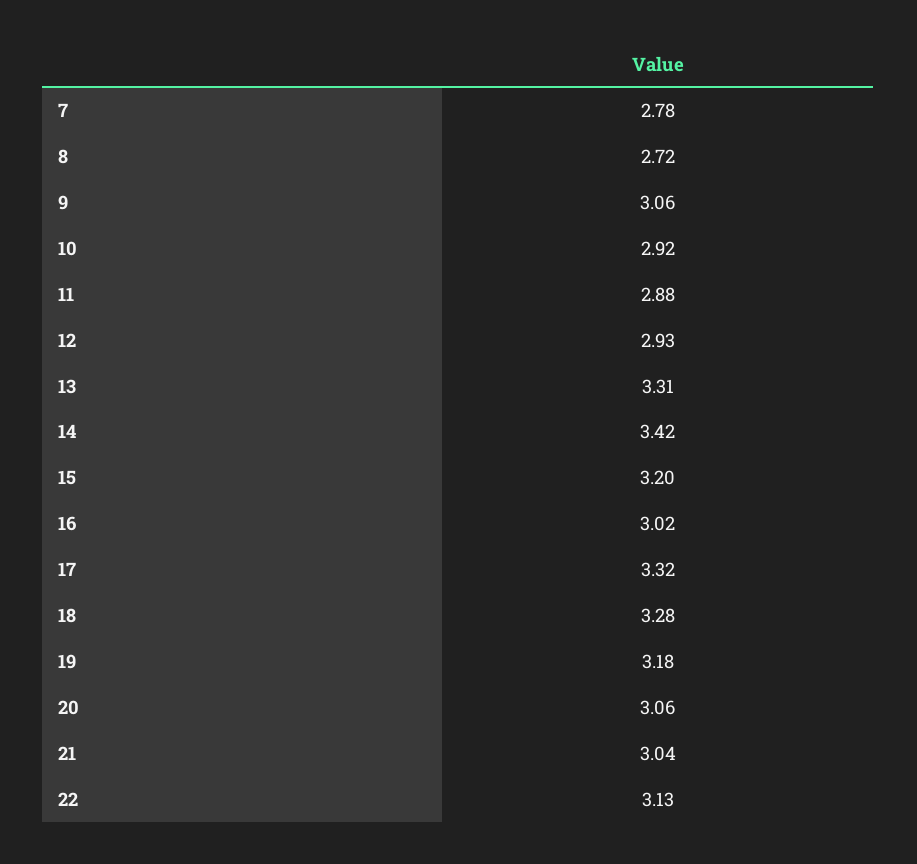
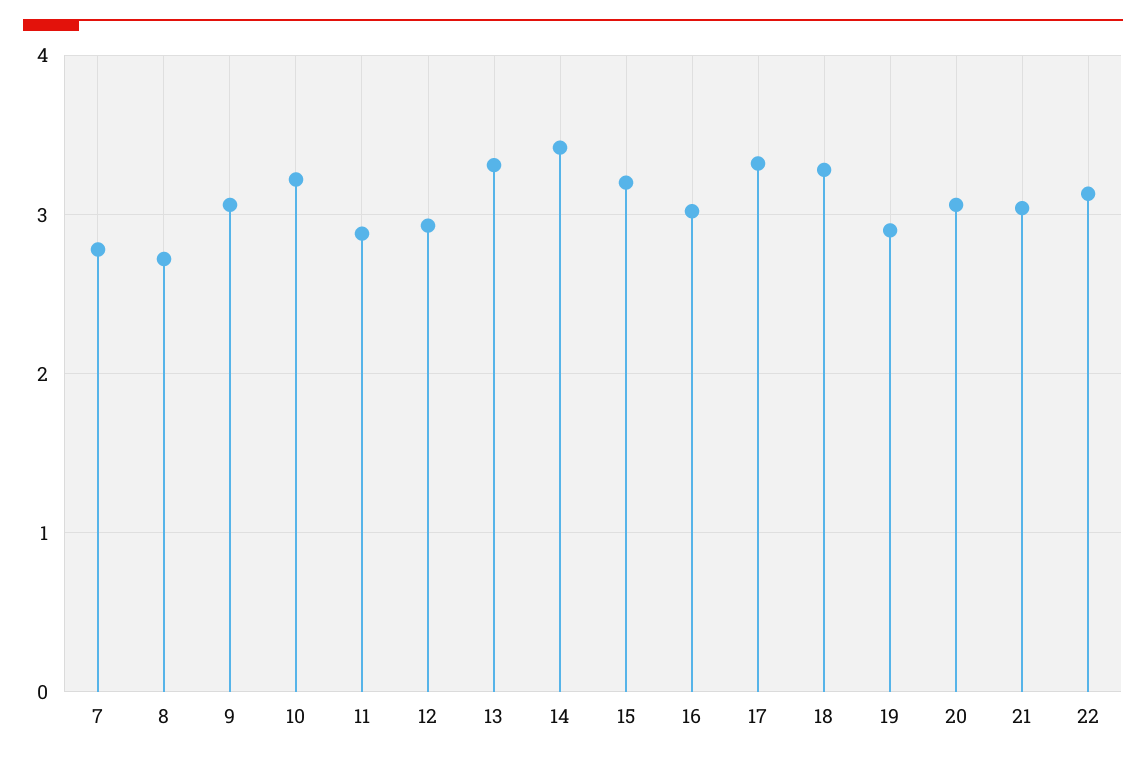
10: 2.92 -> 3.2
19: 3.18 -> 2.9

